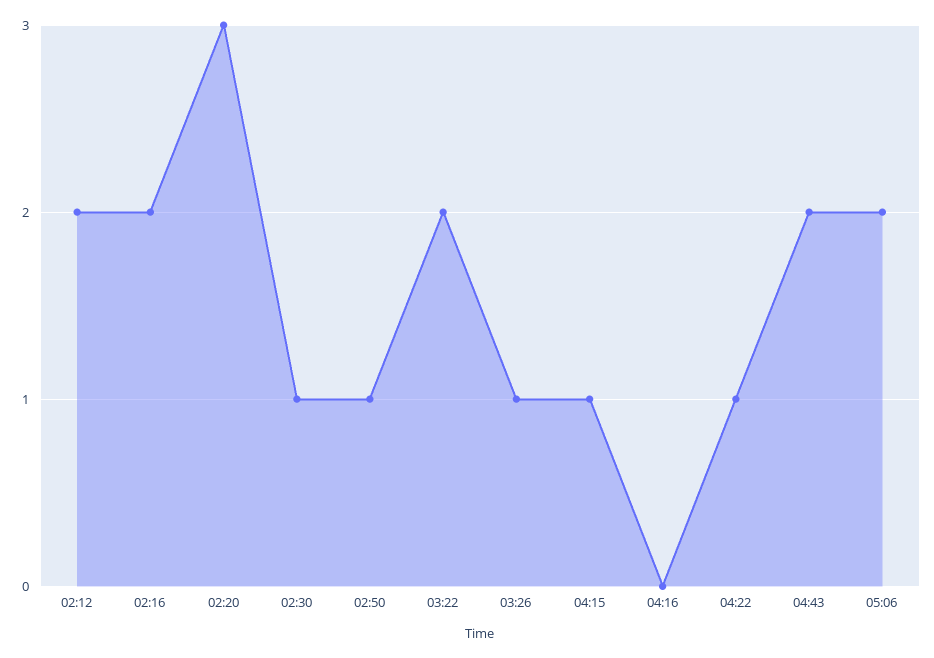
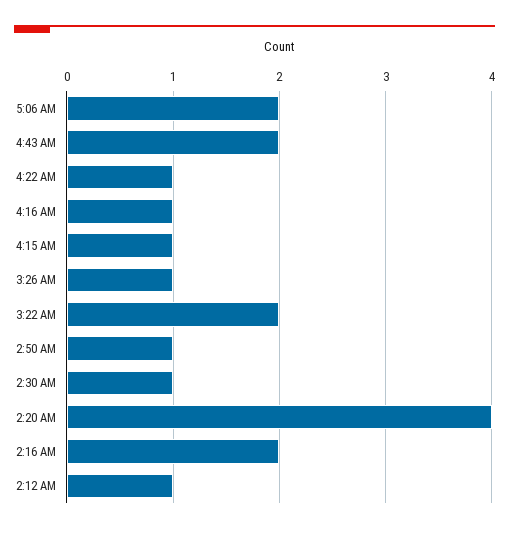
02:12: 2 -> 1
02:20: 3 -> 4
04:16: 0 -> 1

